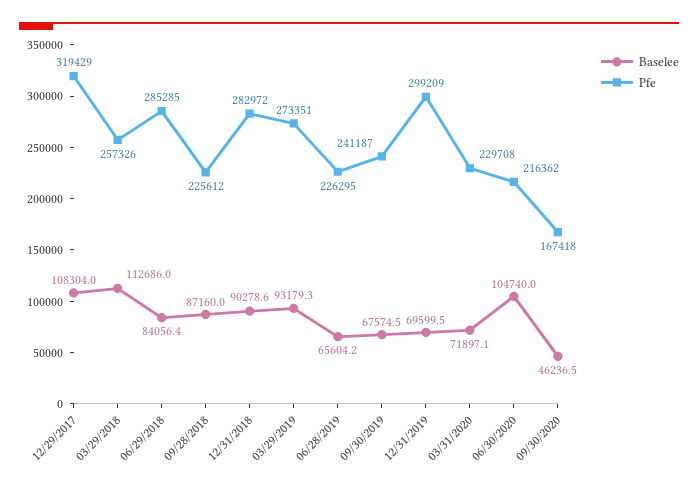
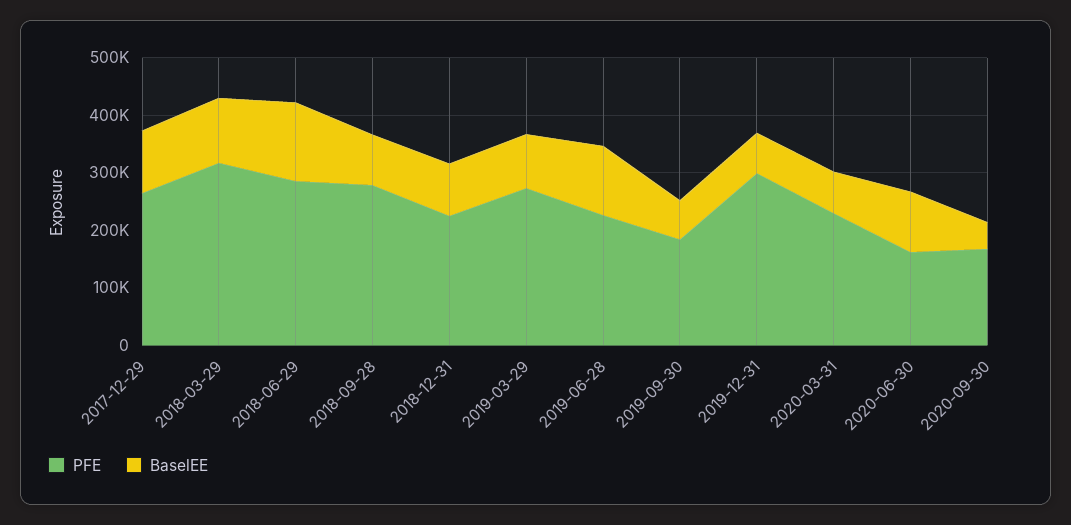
Pfe, 12/29/2017: 319429 -> 260000
Pfe, 03/29/2018: 257326 -> 320000
Baselee, 06/29/2018: 84056.4 -> 140000
Pfe, 09/28/2018: 225612 -> 280000
Pfe, 12/31/2018: 282972 -> 220000
Baselee, 06/28/2019: 65604.2 -> 120000
Pfe, 09/30/2019: 241187 -> 180000
Pfe, 06/30/2020: 216362 -> 160000

